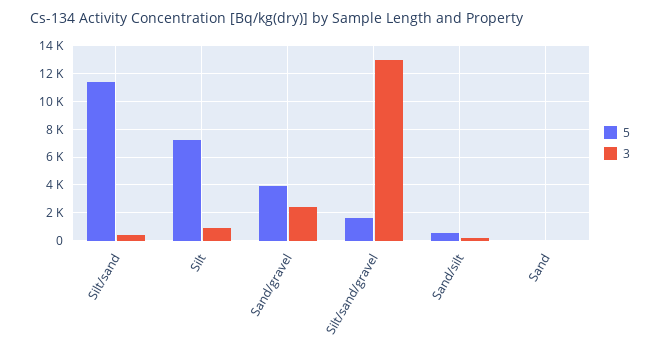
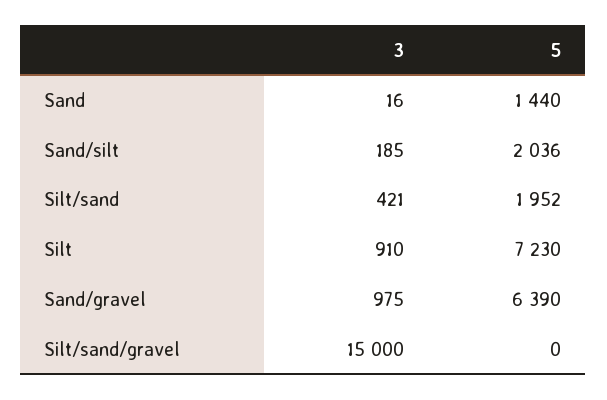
5, Silt/sand: 11500 -> 1952
5, Sand/gravel: 4000 -> 6390
3, Sand/gravel: 2500 -> 975
5, Silt/sand/gravel: 1500 -> 0
3, Silt/sand/gravel: 13000 -> 15000
5, Sand/silt: 500 -> 2036
5, Sand: 0 -> 1440

